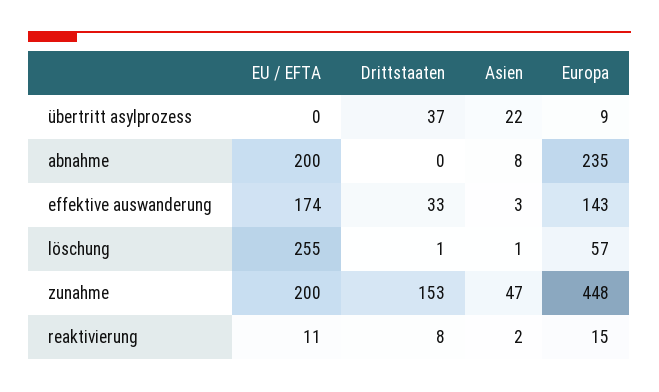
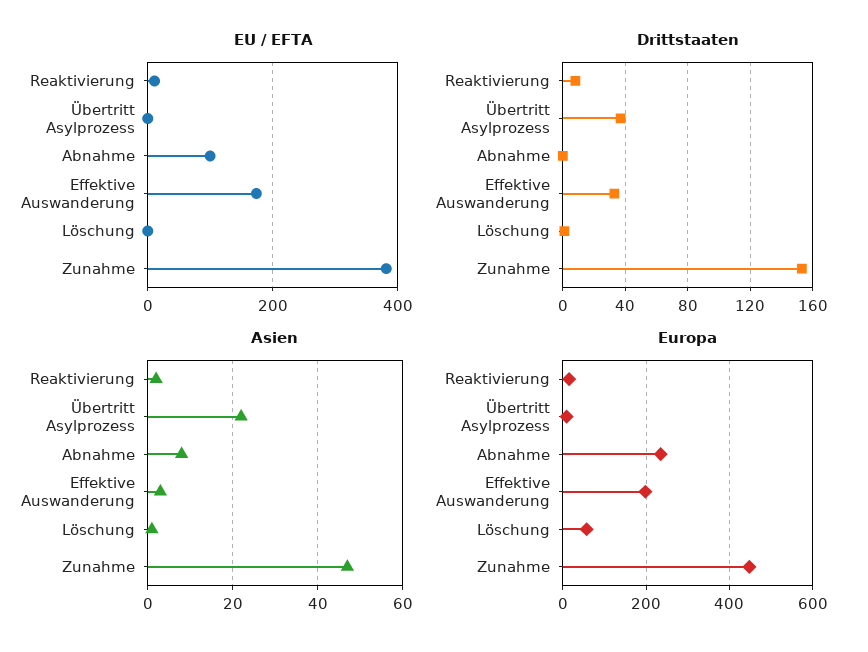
EU / EFTA, abnahme: 200 -> 100
Europa, effektive auswanderung: 143 -> 200
EU / EFTA, löschung: 255 -> 0
EU / EFTA, zunahme: 200 -> 380

